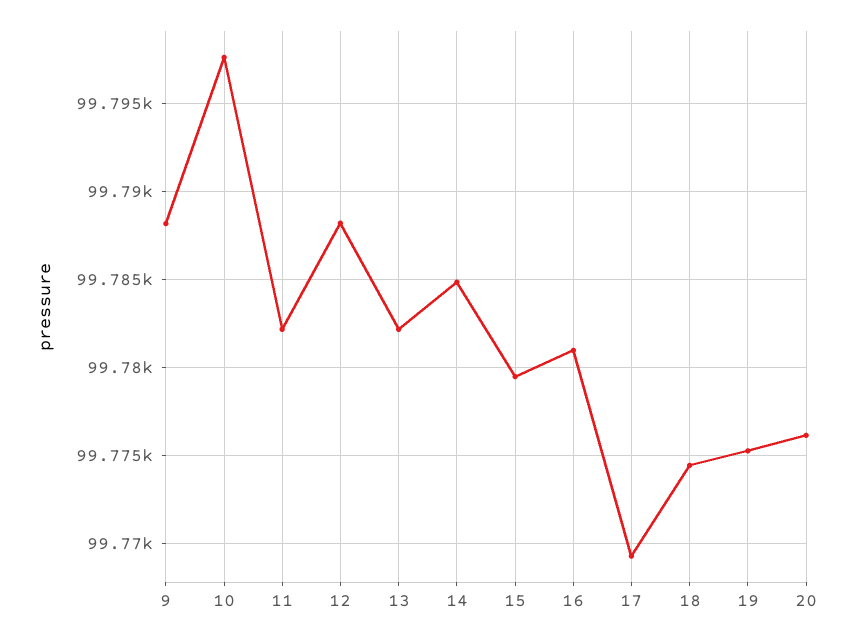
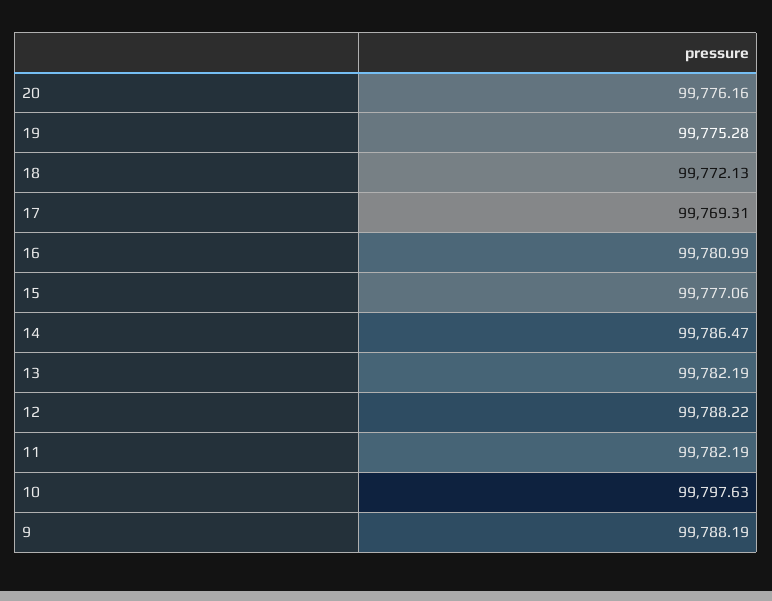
14: 99785 -> 99786.47
15: 99779.5 -> 99777.06
18: 99774.5 -> 99772.13

